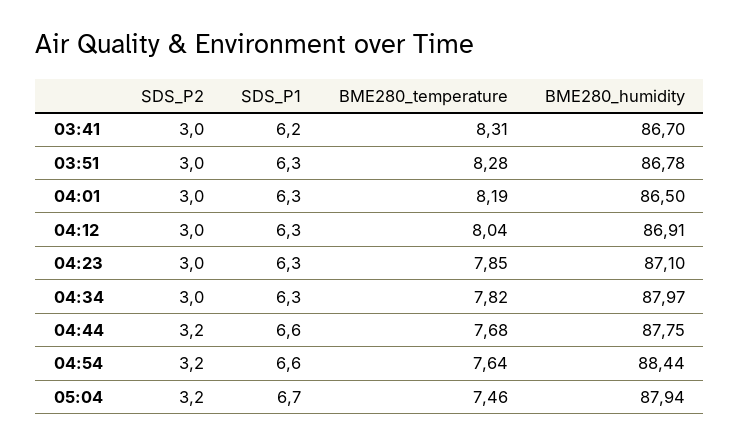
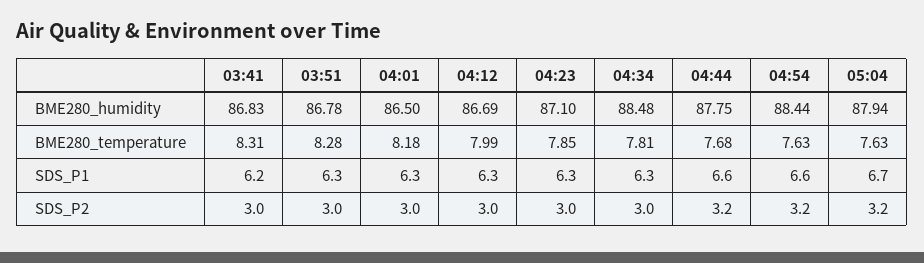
BME280_humidity, 03:41: 86.7 -> 86.83
BME280_temperature, 04:01: 8.19 -> 8.18
BME280_temperature, 04:12: 8.04 -> 7.99
BME280_humidity, 04:12: 86.91 -> 86.69
BME280_temperature, 04:34: 7.82 -> 7.81
BME280_humidity, 04:34: 87.97 -> 88.48
BME280_temperature, 04:54: 7.64 -> 7.63
BME280_temperature, 05:04: 7.46 -> 7.63

